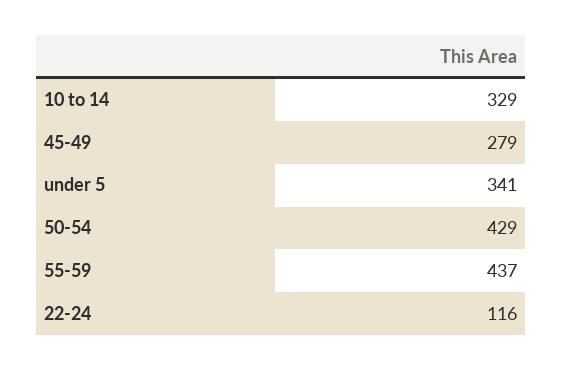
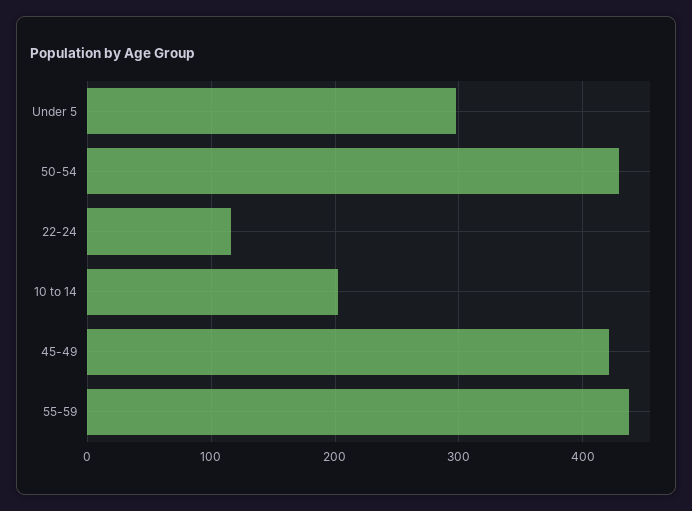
10 to 14: 329 -> 200
45-49: 279 -> 420
under 5: 341 -> 300

